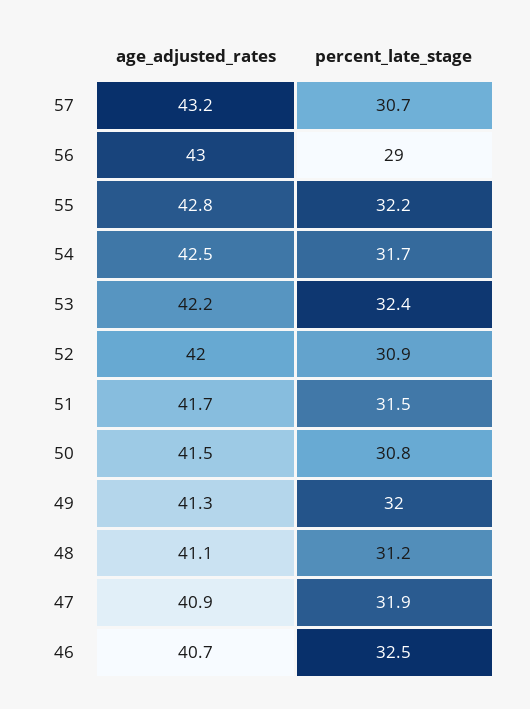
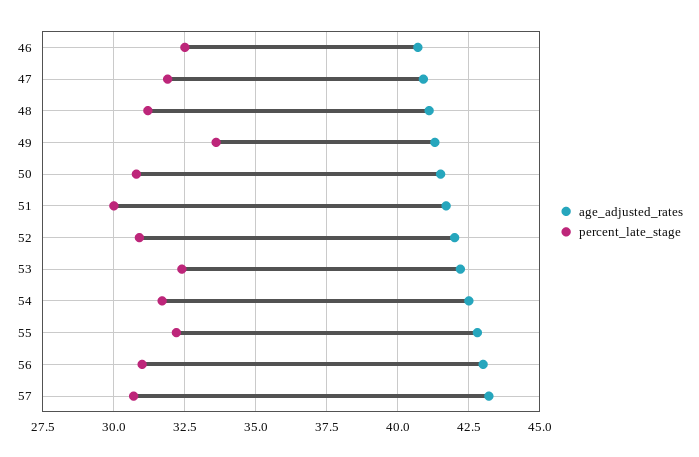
percent_late_stage, 56: 29 -> 31
percent_late_stage, 51: 31.5 -> 30
percent_late_stage, 49: 32 -> 33.5

